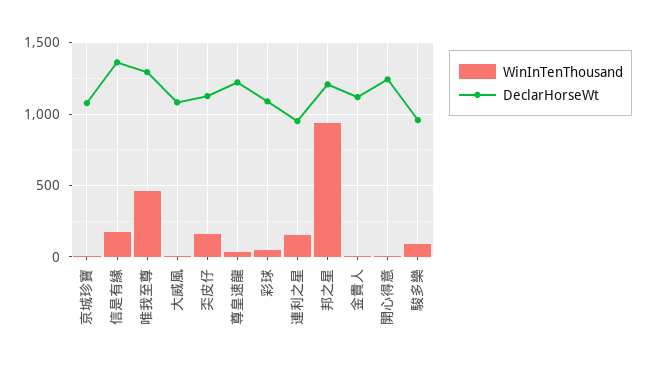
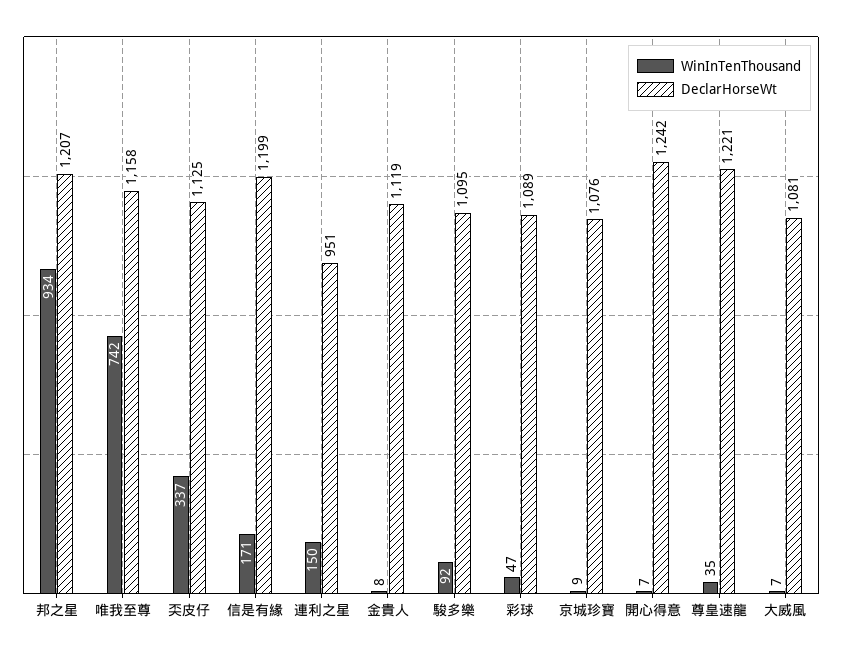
DeclarHorseWt, 信是有緣: 1350 -> 1199
WinInTenThousand, 唯我至尊: 450 -> 742
DeclarHorseWt, 唯我至尊: 1300 -> 1158
WinInTenThousand, 奀皮仔: 150 -> 337
DeclarHorseWt, 駿多樂: 950 -> 1095

